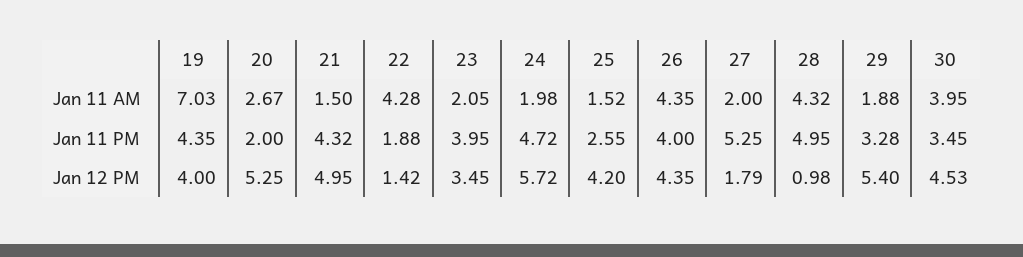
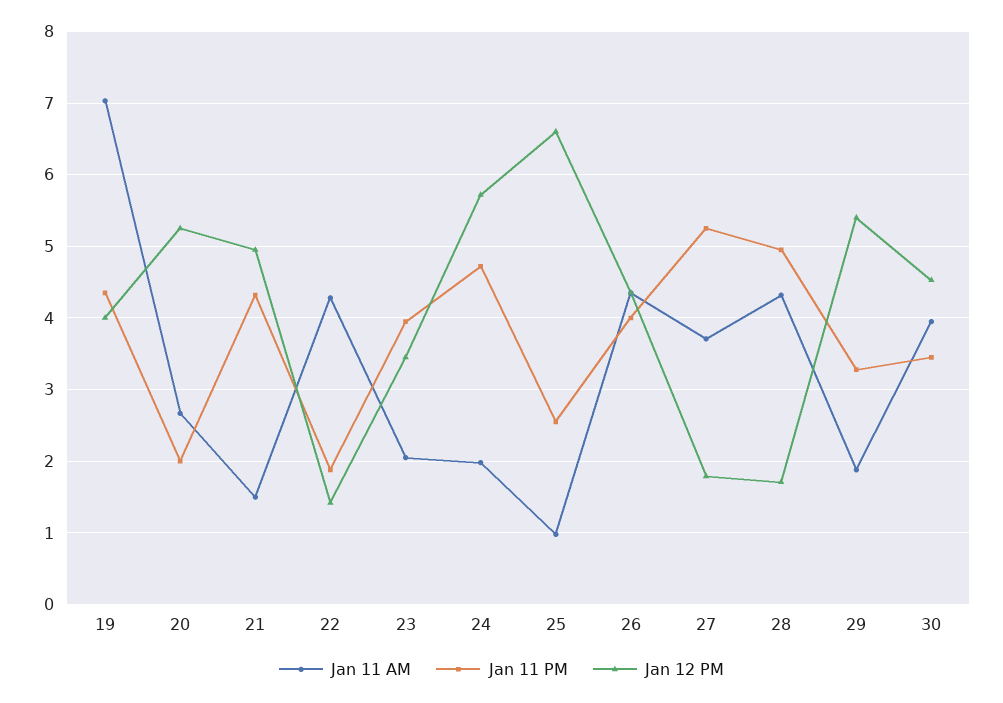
Jan 11 AM, 25: 1.52 -> 1
Jan 11 AM, 27: 2 -> 3.7
Jan 12 PM, 25: 4.2 -> 6.6
Jan 12 PM, 28: 0.98 -> 1.7

